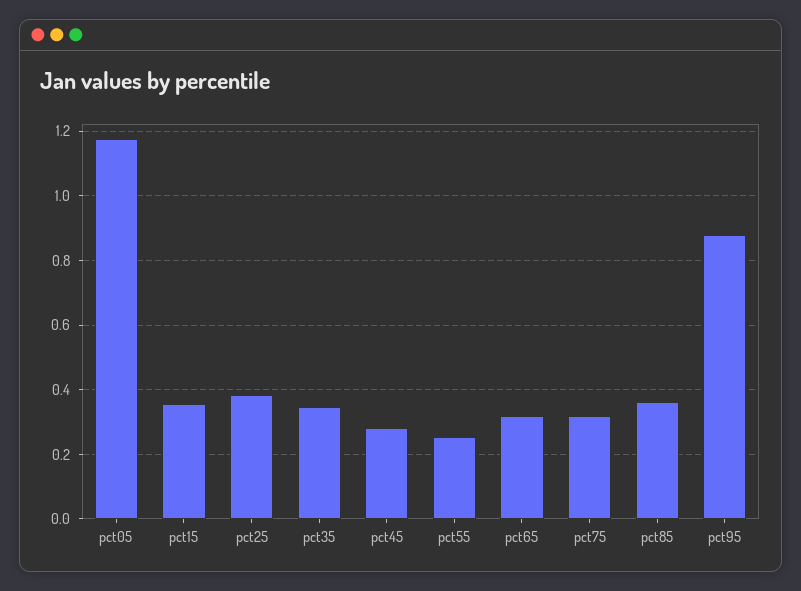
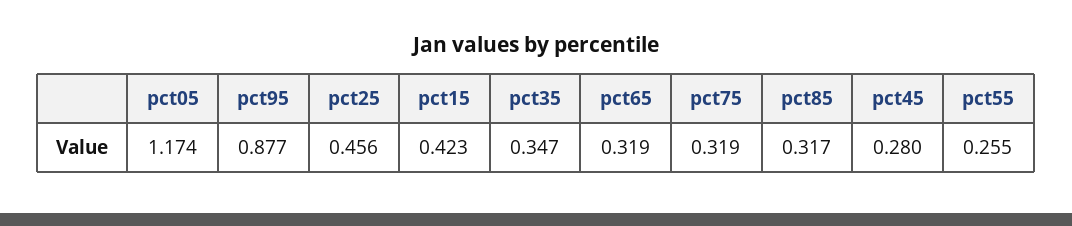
pct15: 0.36 -> 0.423
pct25: 0.38 -> 0.456
pct85: 0.36 -> 0.317

